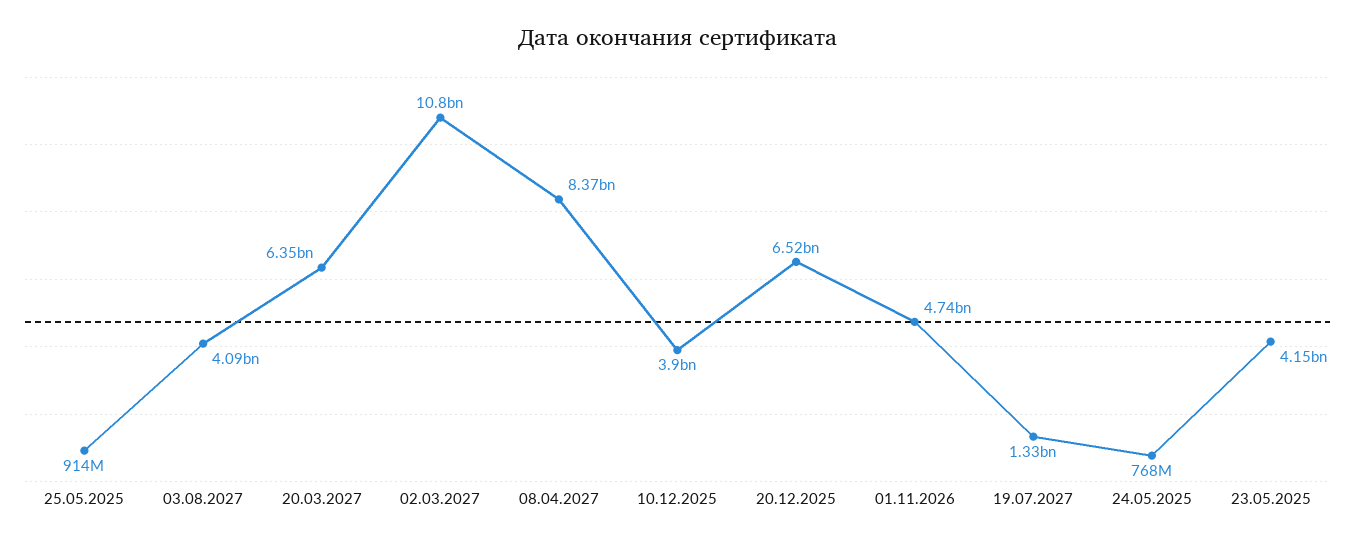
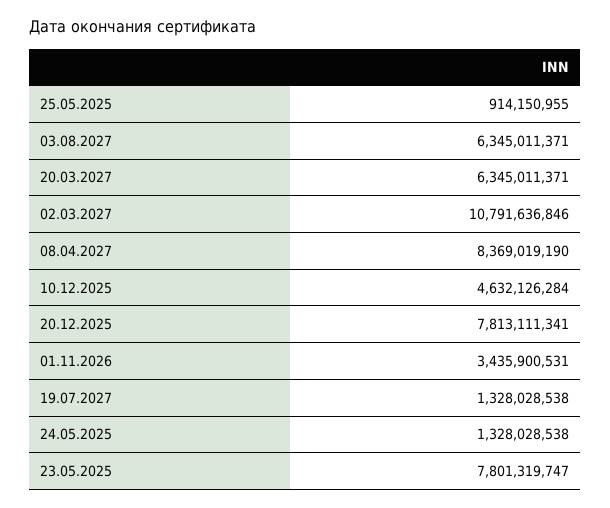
03.08.2027: 4090000000 -> 6345011371
10.12.2025: 3900000000 -> 4632126284
20.12.2025: 6520000000 -> 7813111341
01.11.2026: 4740000000 -> 3435900531
24.05.2025: 768000000 -> 1328028538
23.05.2025: 4150000000 -> 7801319747

